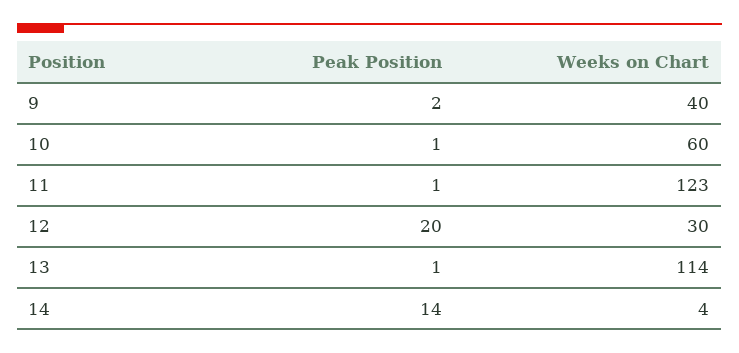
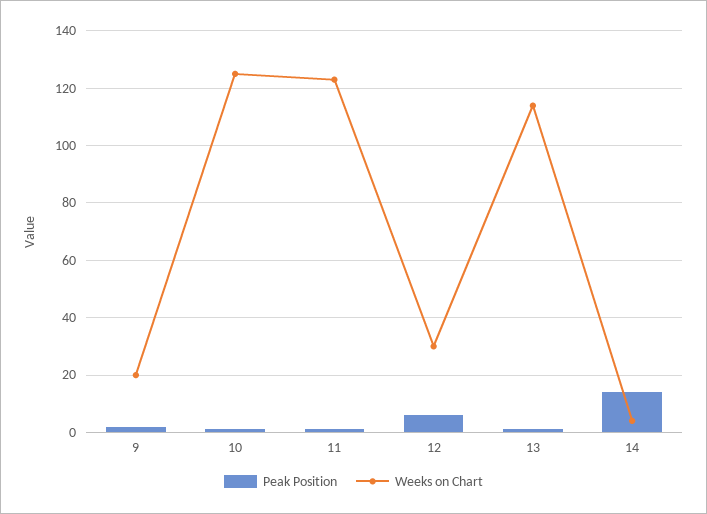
Weeks on Chart, 9: 40 -> 20
Weeks on Chart, 10: 60 -> 125
Peak Position, 12: 20 -> 5

